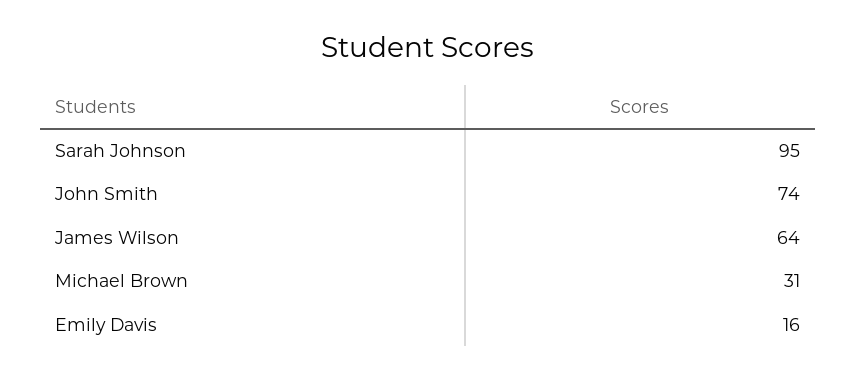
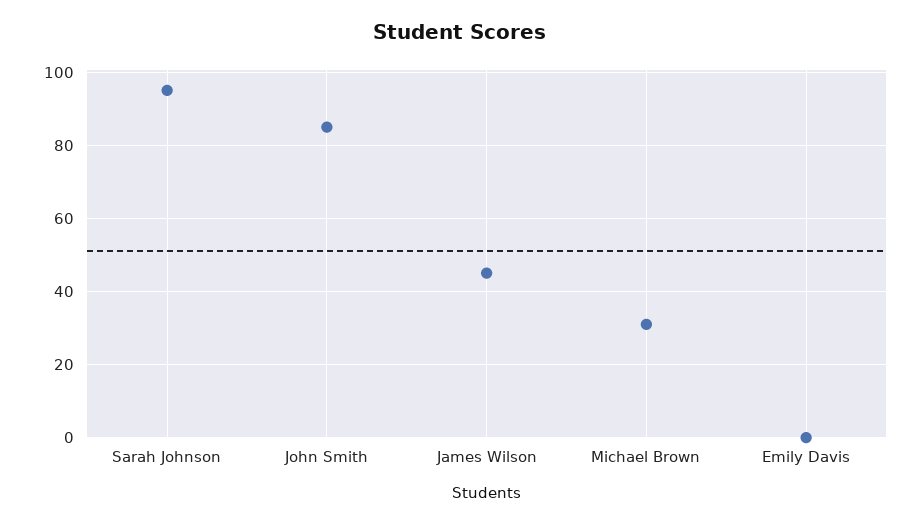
John Smith: 74 -> 85
James Wilson: 64 -> 45
Emily Davis: 16 -> 0

